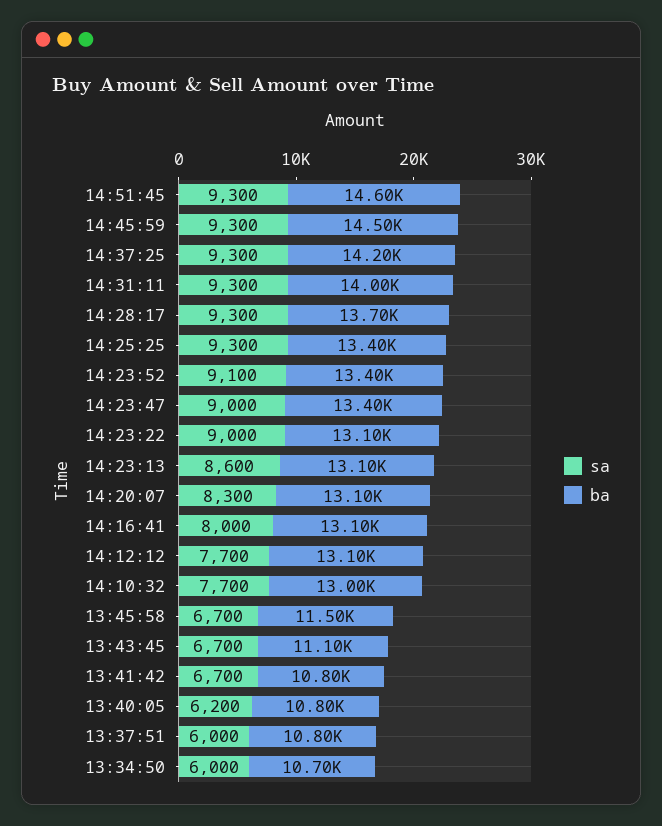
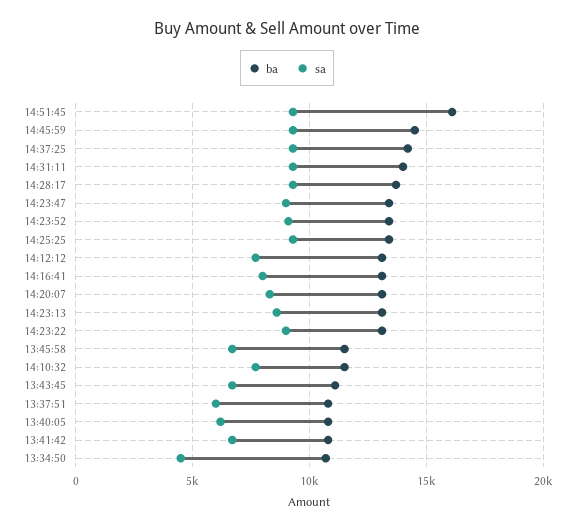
ba, 14:51:45: 14600 -> 16000
ba, 14:10:32: 13000 -> 11500
sa, 13:34:50: 6000 -> 4500

